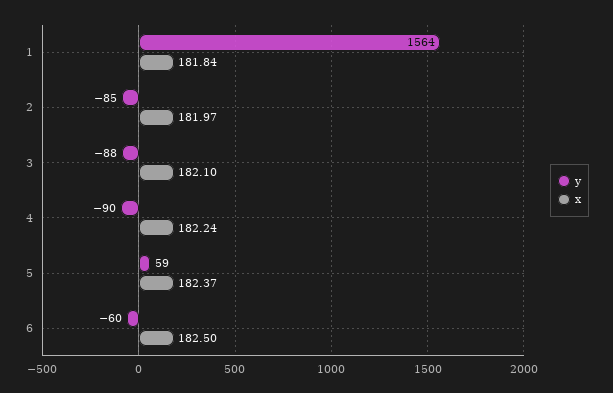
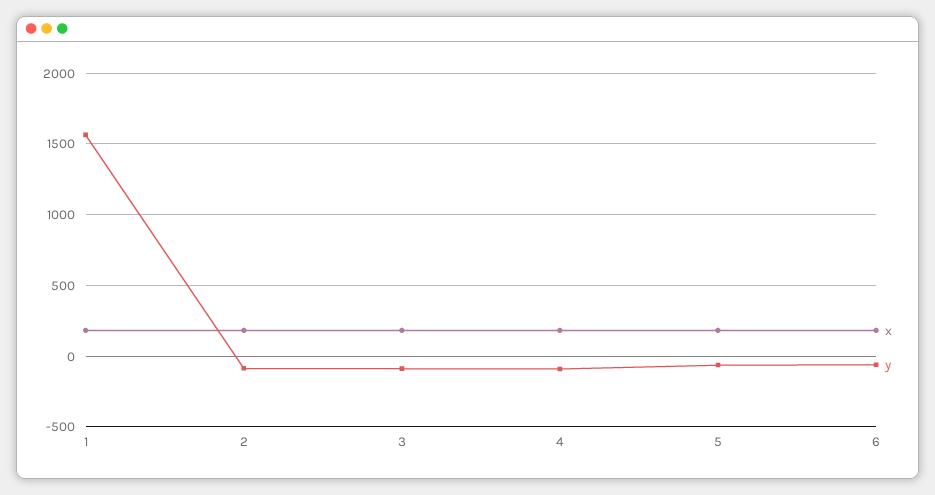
y, 5: 59 -> -50

